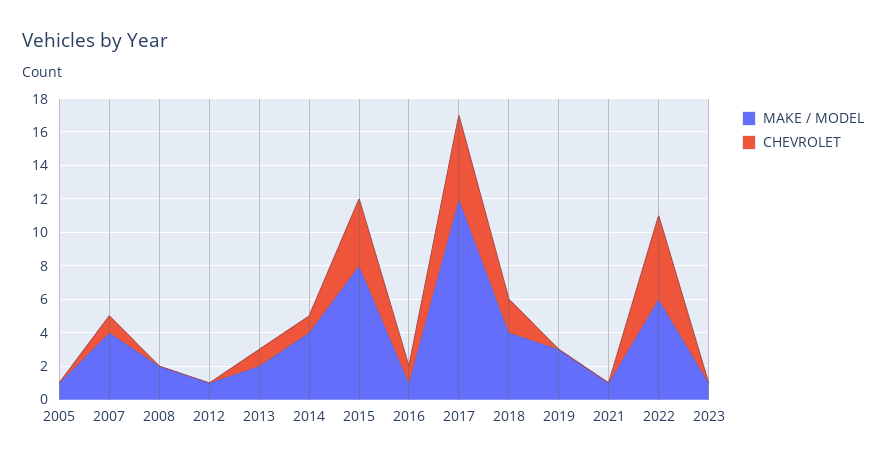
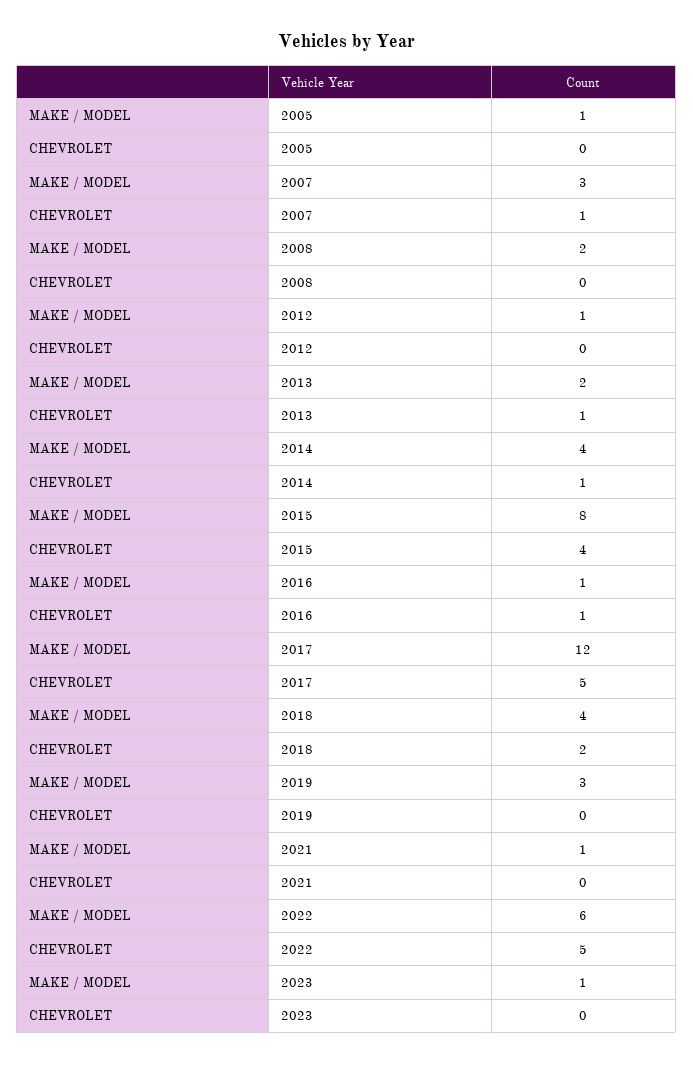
MAKE / MODEL, 2007: 4 -> 3

